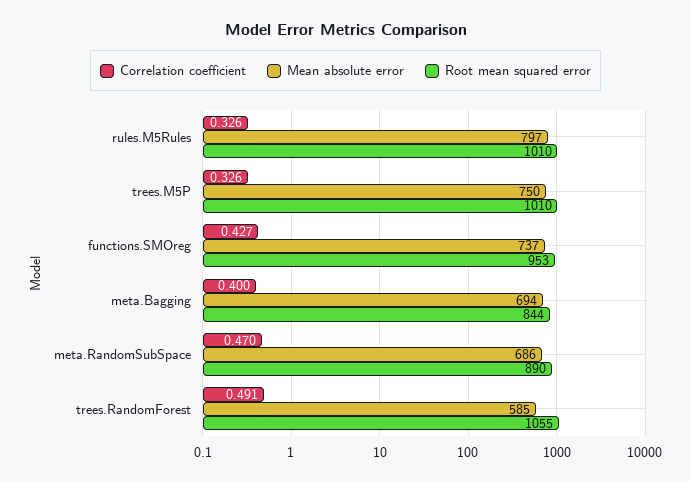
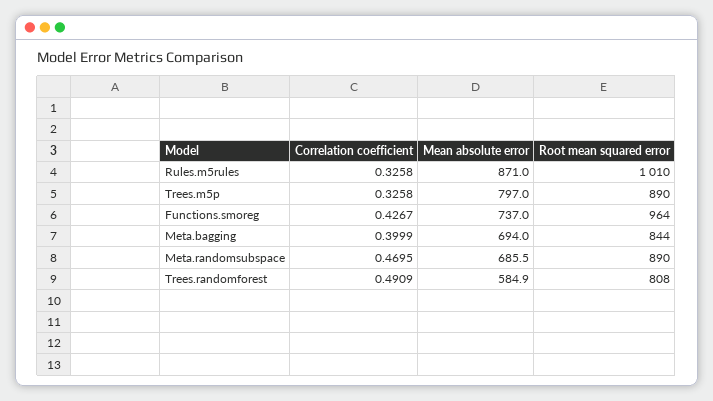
Mean absolute error, rules.M5Rules: 797 -> 871
Mean absolute error, trees.M5P: 750 -> 797
Root mean squared error, trees.M5P: 1010 -> 890
Root mean squared error, functions.SMOreg: 953 -> 964
Root mean squared error, trees.RandomForest: 1055 -> 808

